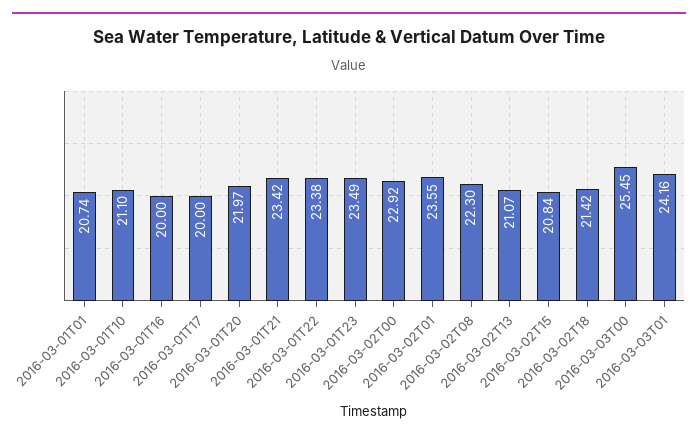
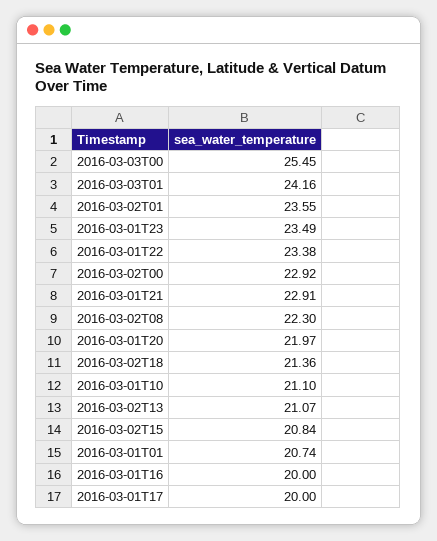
2016-03-01T21: 23.42 -> 22.91
2016-03-02T18: 21.42 -> 21.36

